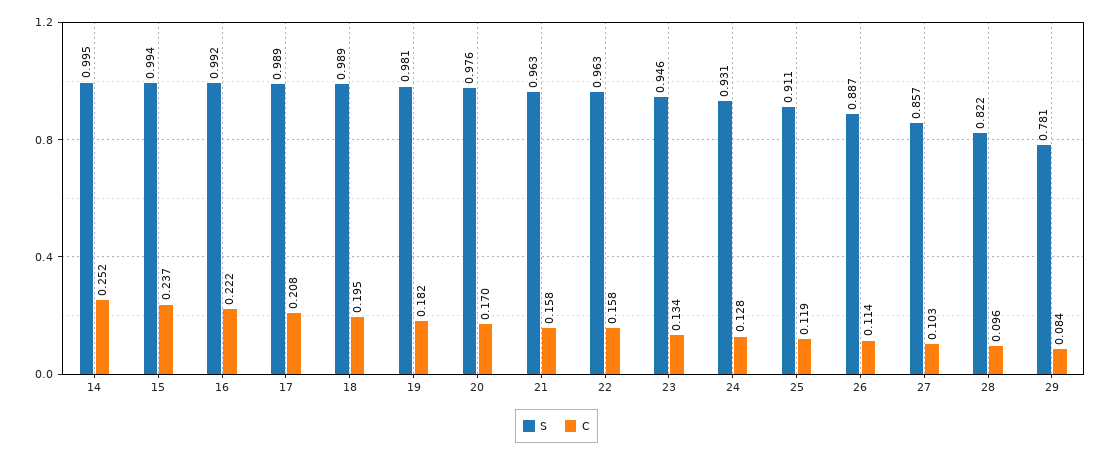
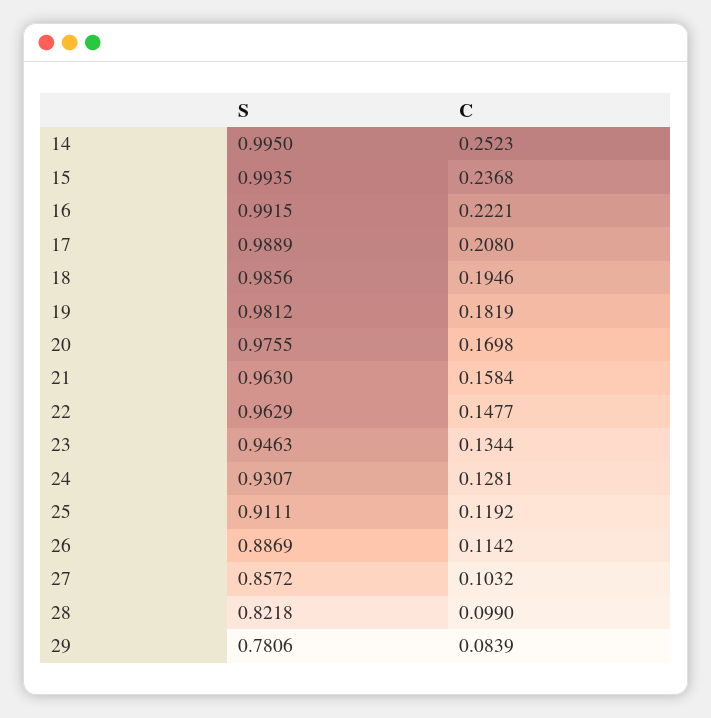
S, 18: 0.989 -> 0.9856
C, 22: 0.158 -> 0.1477
C, 28: 0.096 -> 0.099

